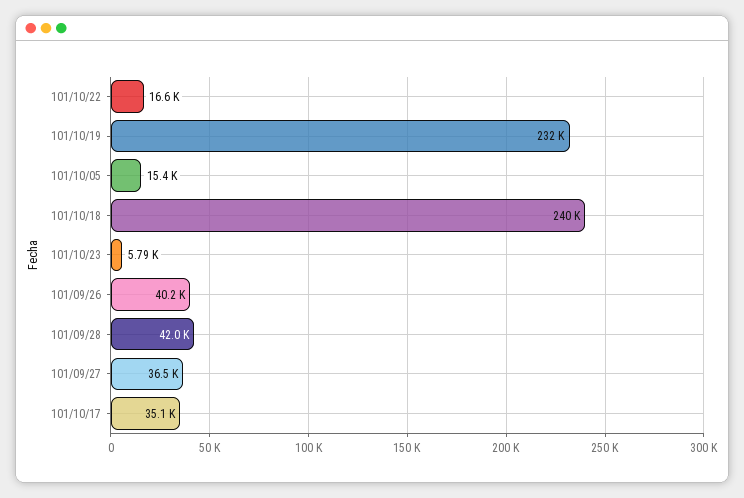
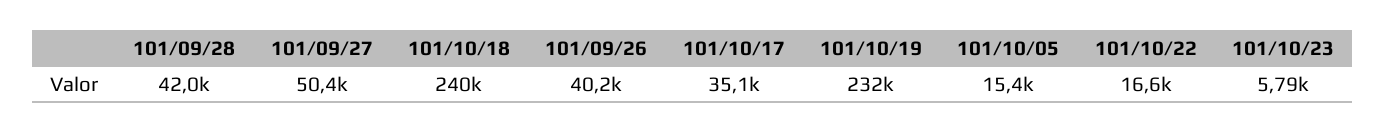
101/09/27: 36500 -> 50400

